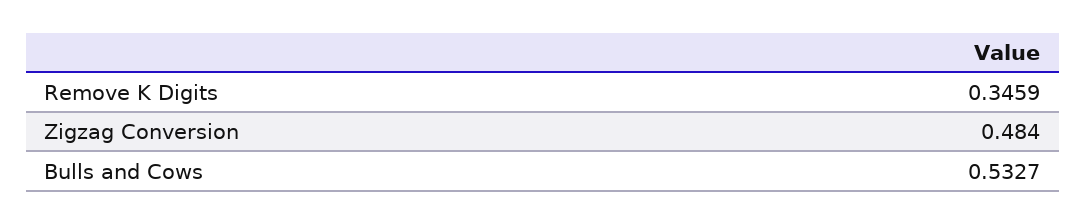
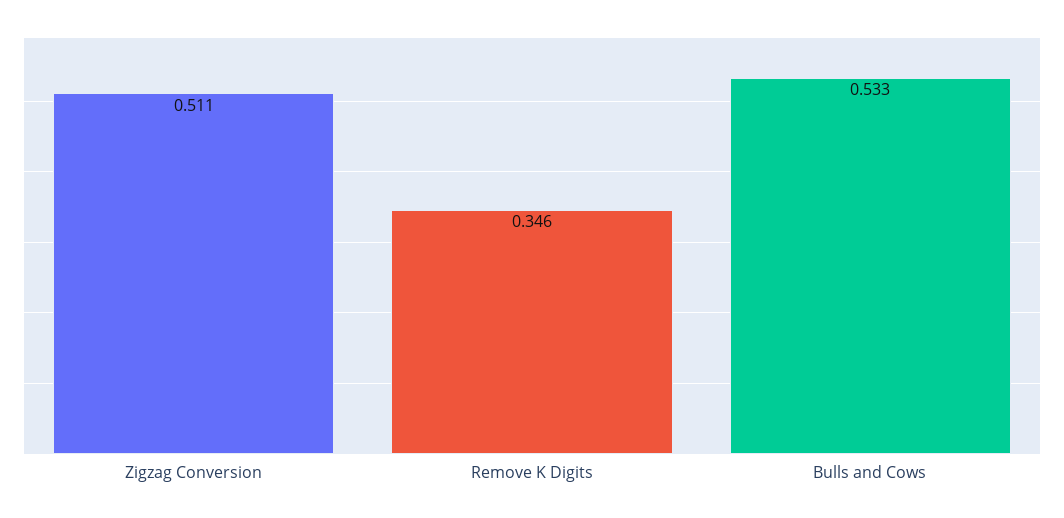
Zigzag Conversion: 0.484 -> 0.511

